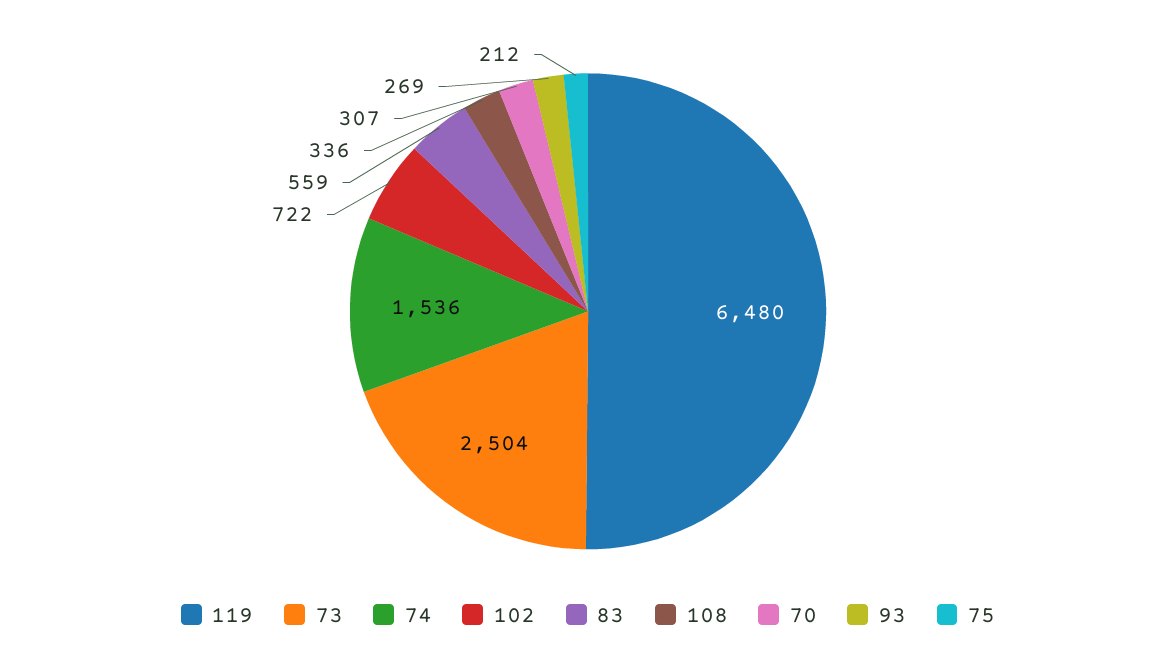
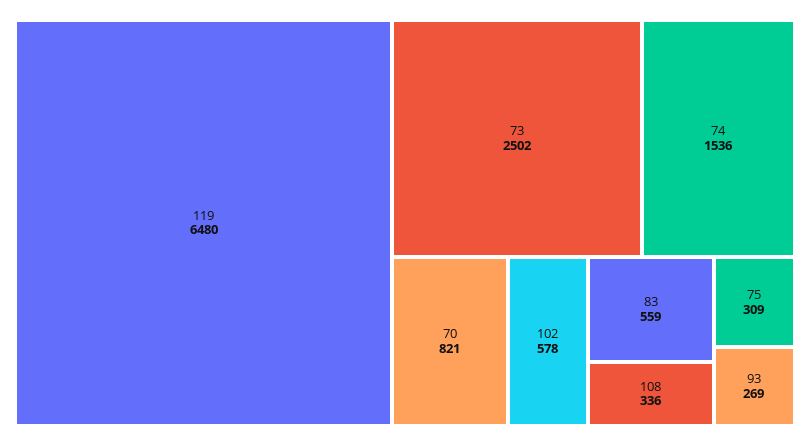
73: 2504 -> 2502
102: 722 -> 578
70: 307 -> 821
75: 212 -> 309

